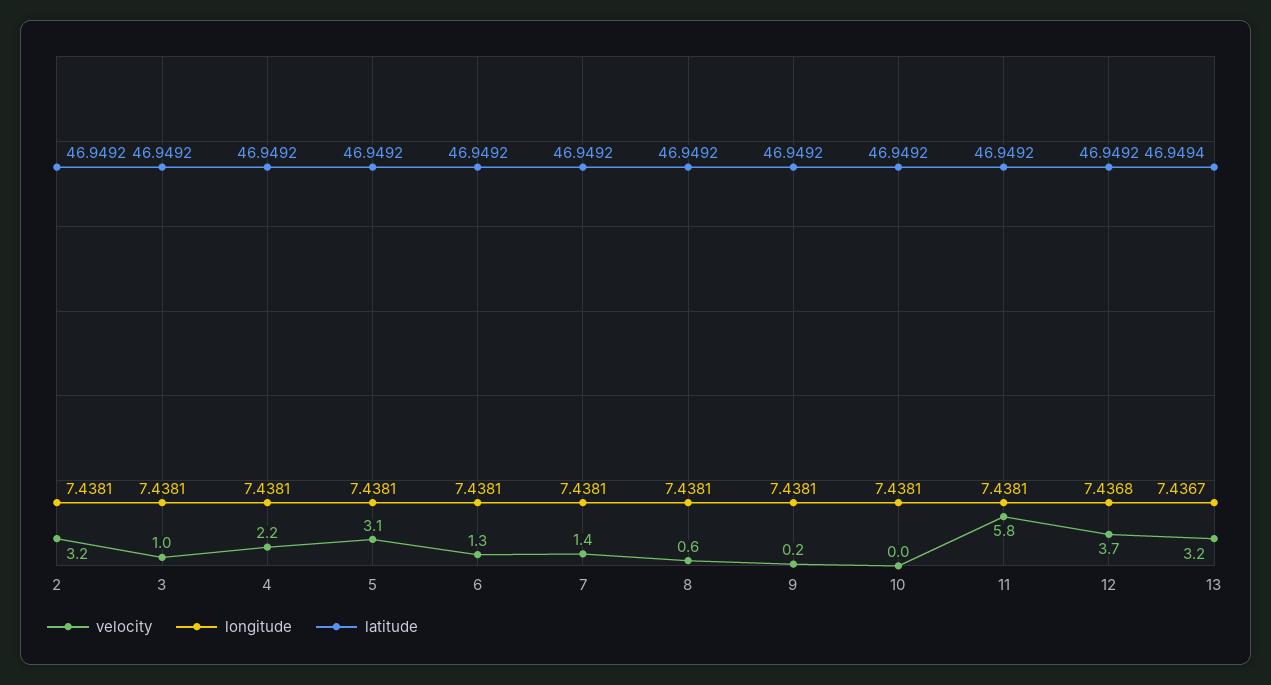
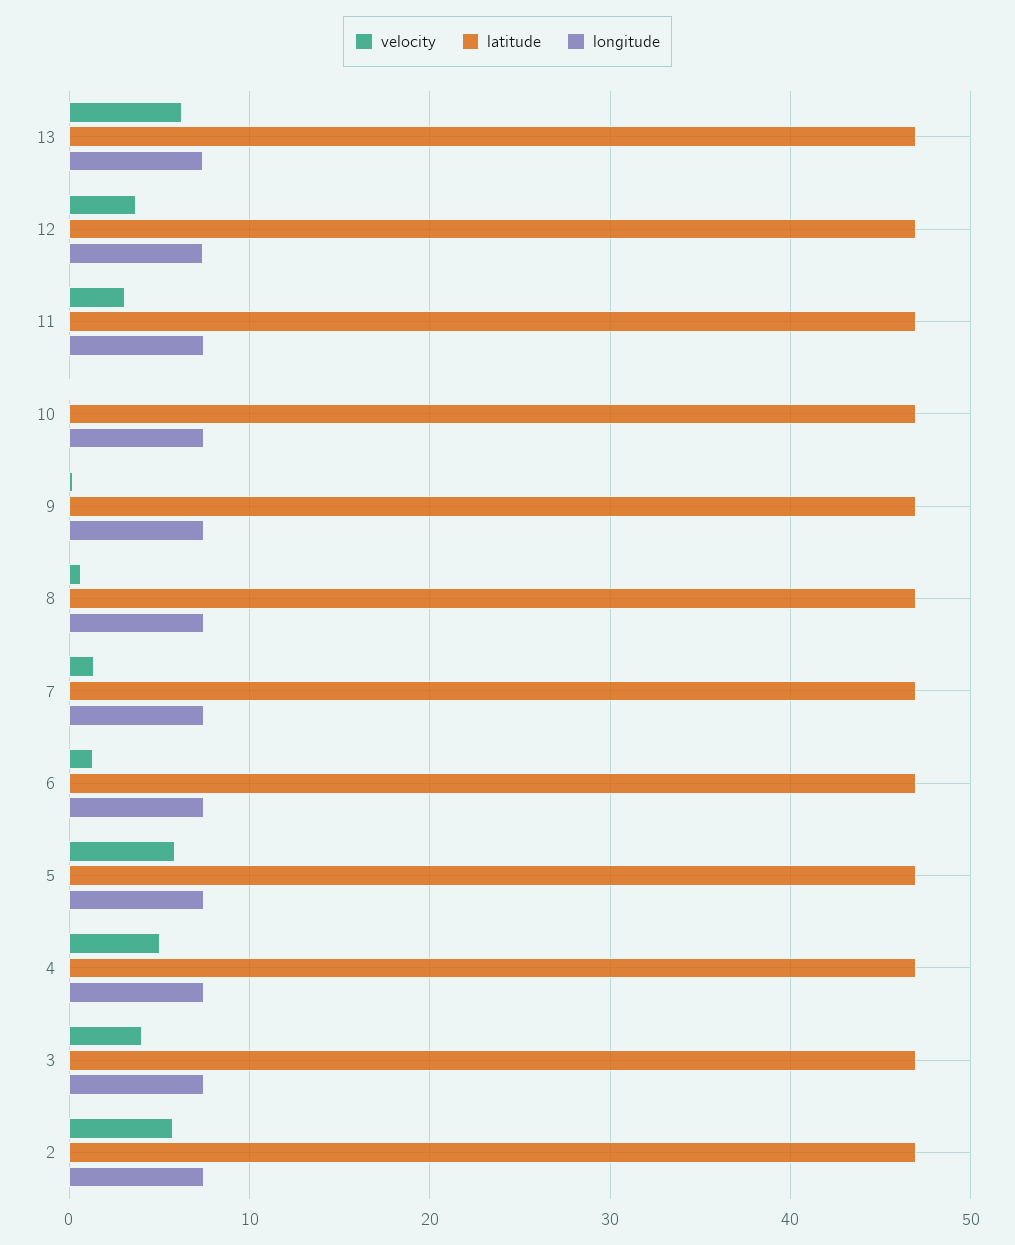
velocity, 2: 3.2 -> 6
velocity, 3: 1 -> 4
velocity, 4: 2.2 -> 5
velocity, 5: 3.1 -> 6
velocity, 11: 5.8 -> 3
velocity, 13: 3.2 -> 6

